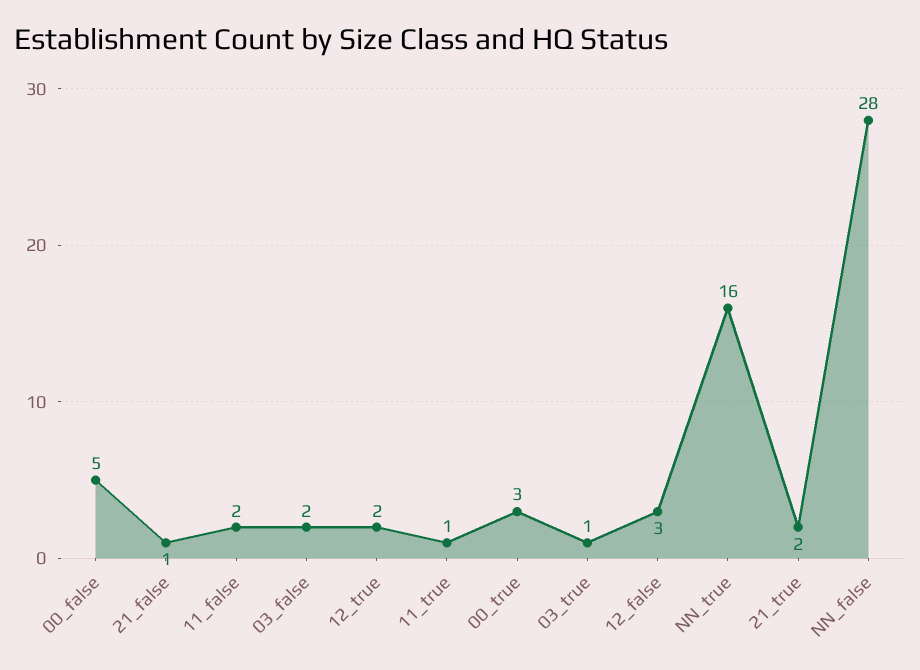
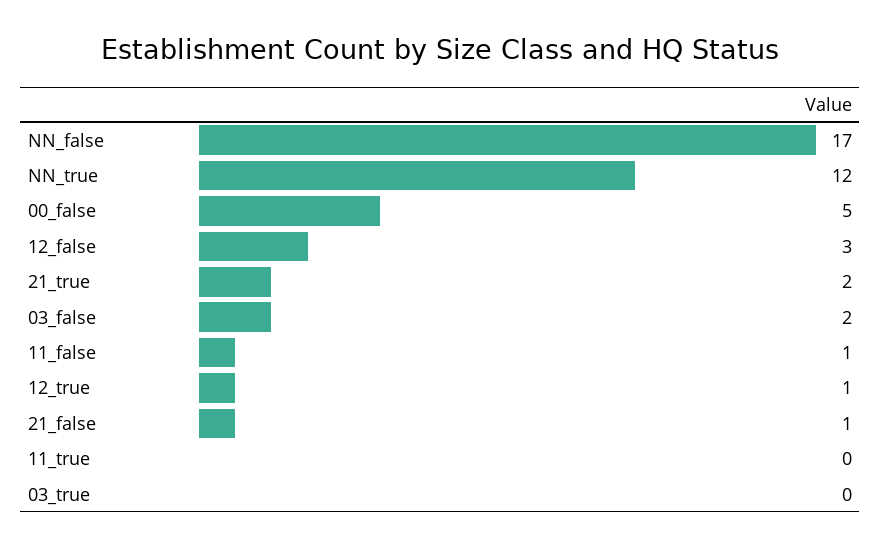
11_false: 2 -> 1
12_true: 2 -> 1
11_true: 1 -> 0
00_true: 3 -> none
03_true: 1 -> 0
NN_true: 16 -> 12
NN_false: 28 -> 17

